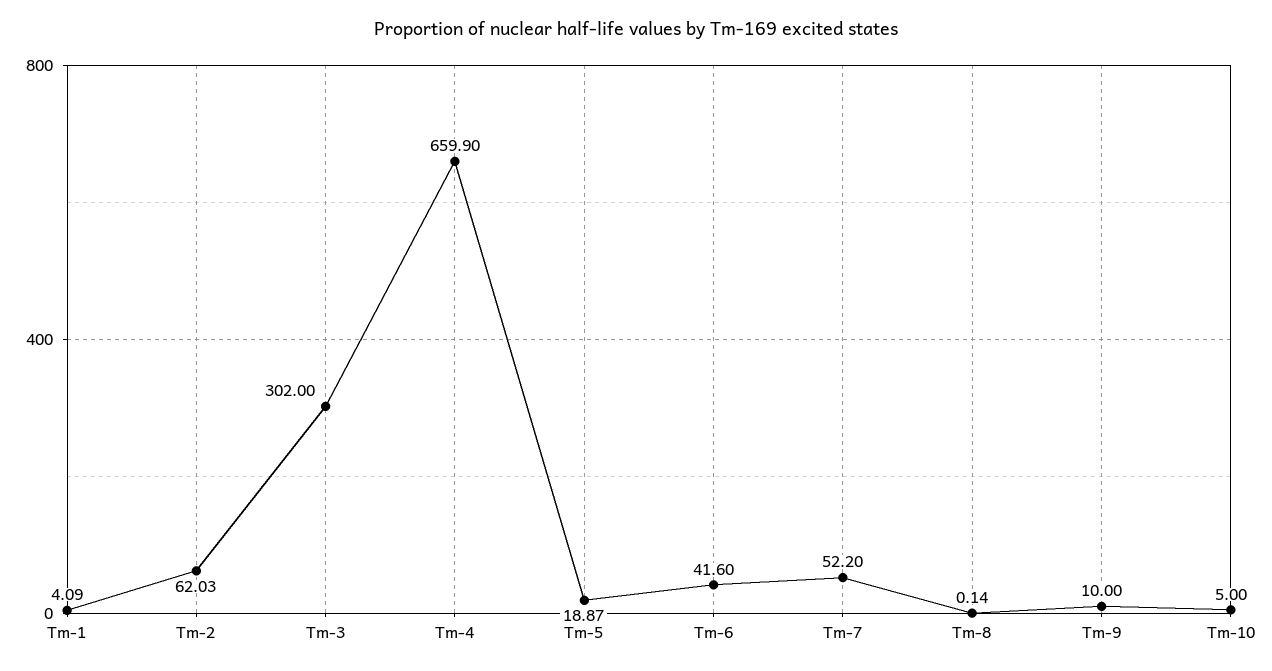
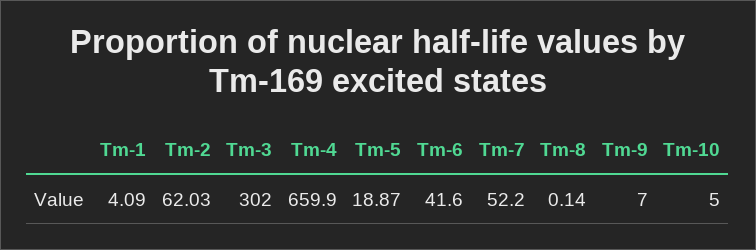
Tm-9: 10 -> 7

